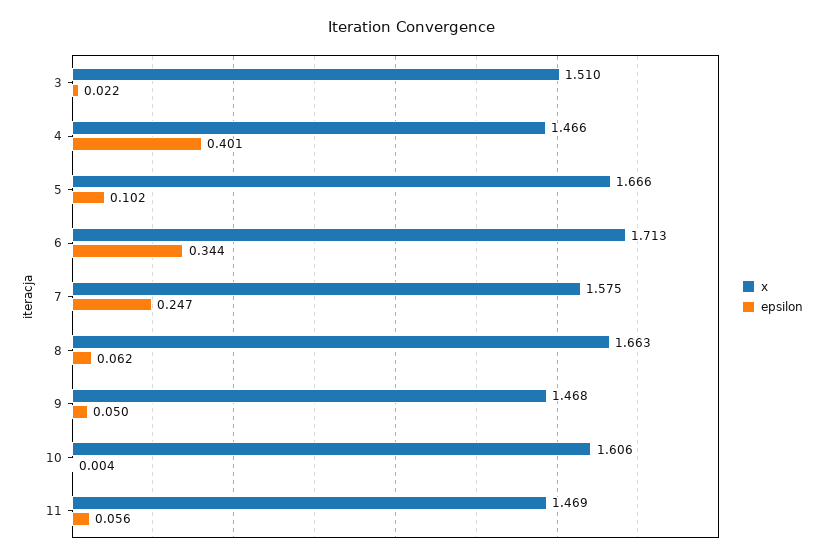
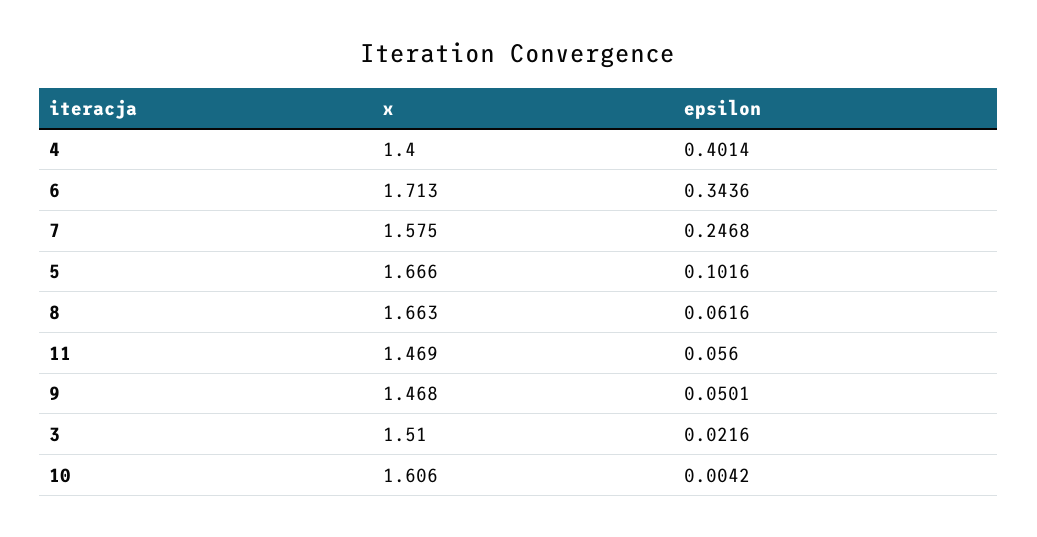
x, 4: 1.466 -> 1.4

